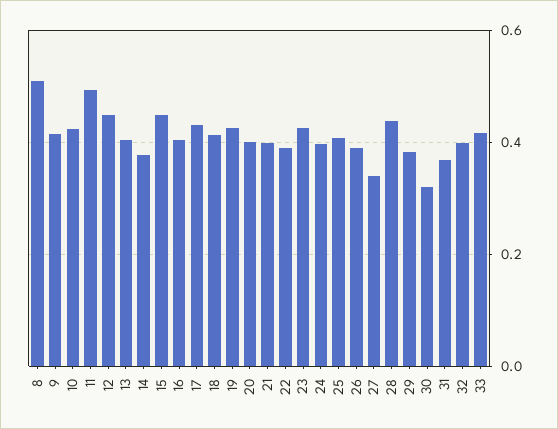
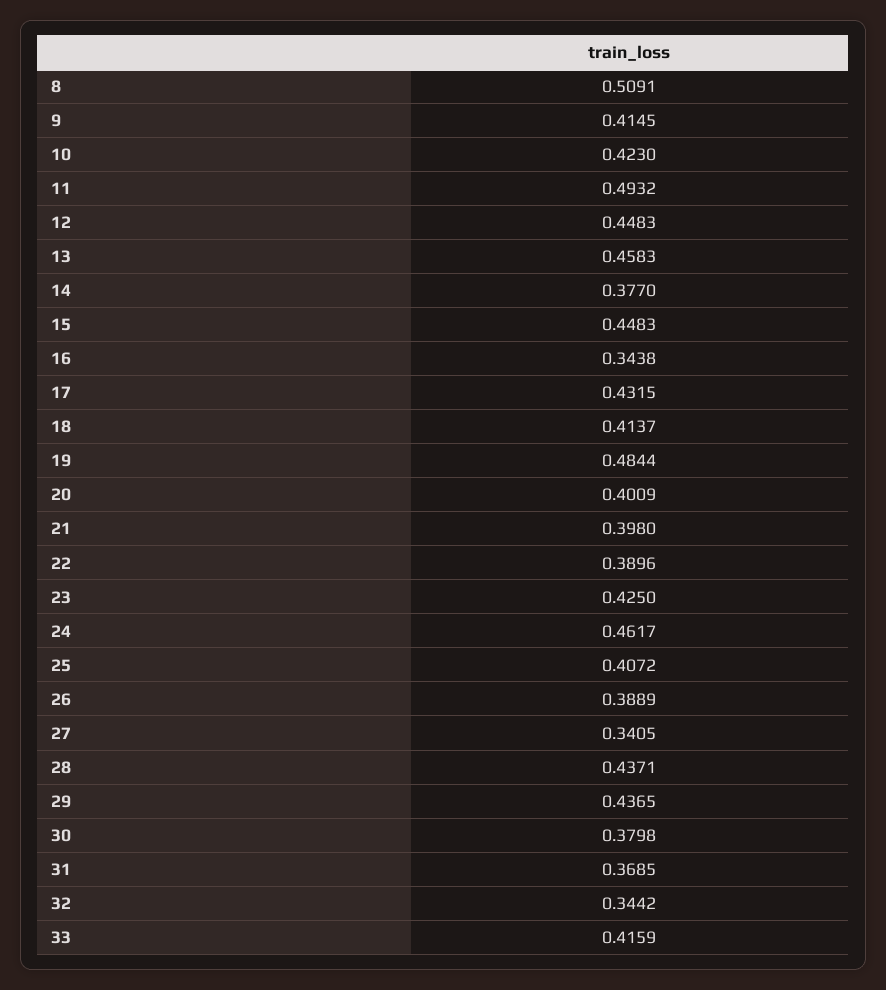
13: 0.4 -> 0.4583
16: 0.4 -> 0.3438
19: 0.42 -> 0.4844
24: 0.4 -> 0.4617
29: 0.38 -> 0.4365
30: 0.32 -> 0.3798
32: 0.4 -> 0.3442

